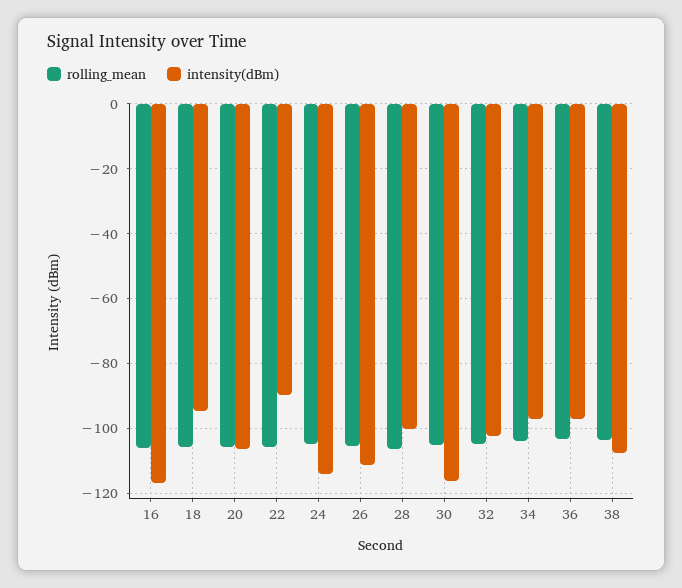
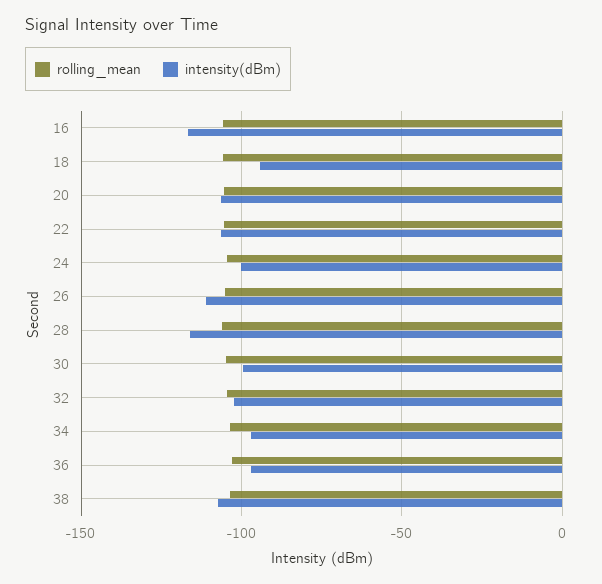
intensity(dBm), 22: -90 -> -105
intensity(dBm), 24: -114 -> -100
intensity(dBm), 28: -100 -> -115
intensity(dBm), 30: -116 -> -100

